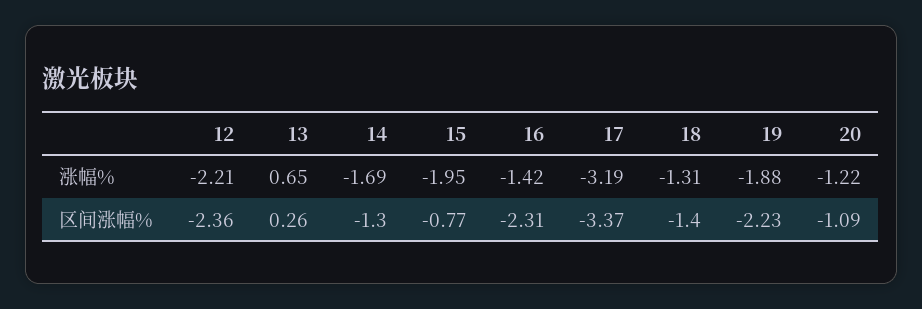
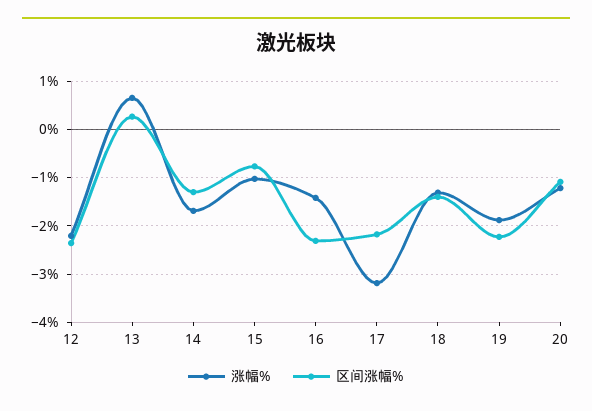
涨幅%, 15: -1.95 -> -1
区间涨幅%, 17: -3.37 -> -2.2

